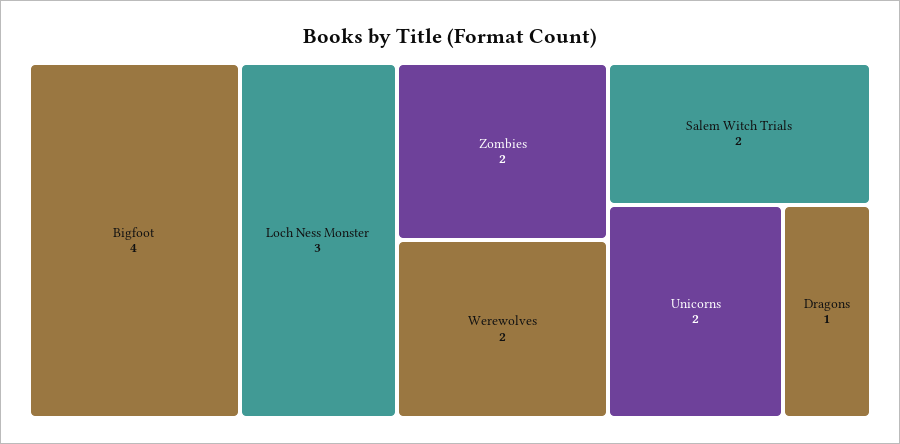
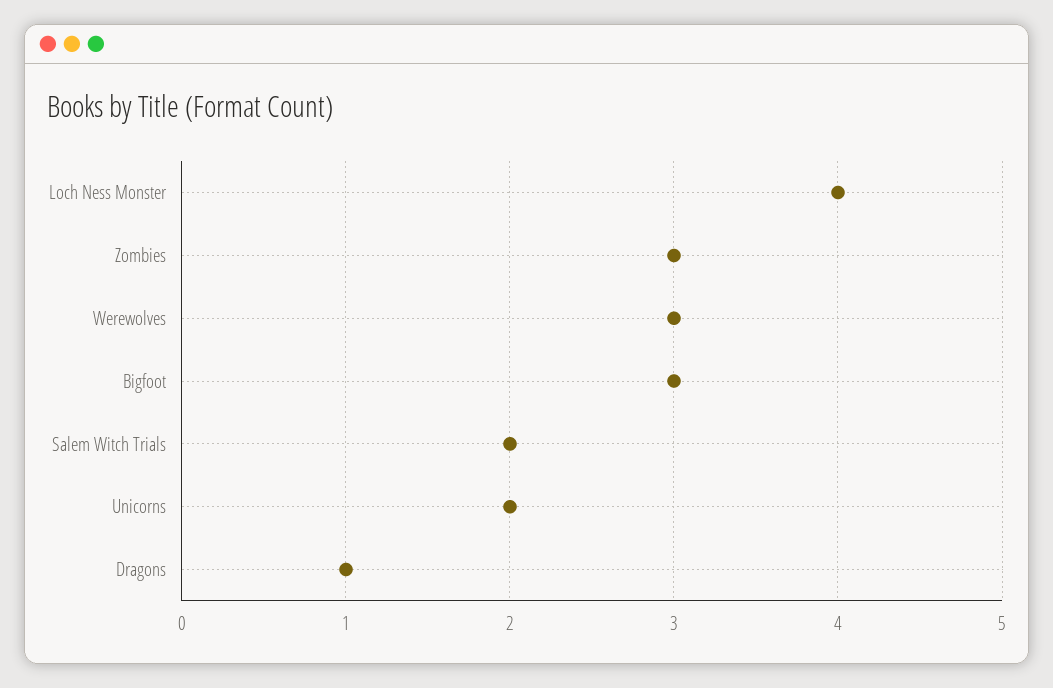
Bigfoot: 4 -> 3
Loch Ness Monster: 3 -> 4
Zombies: 2 -> 3
Werewolves: 2 -> 3

